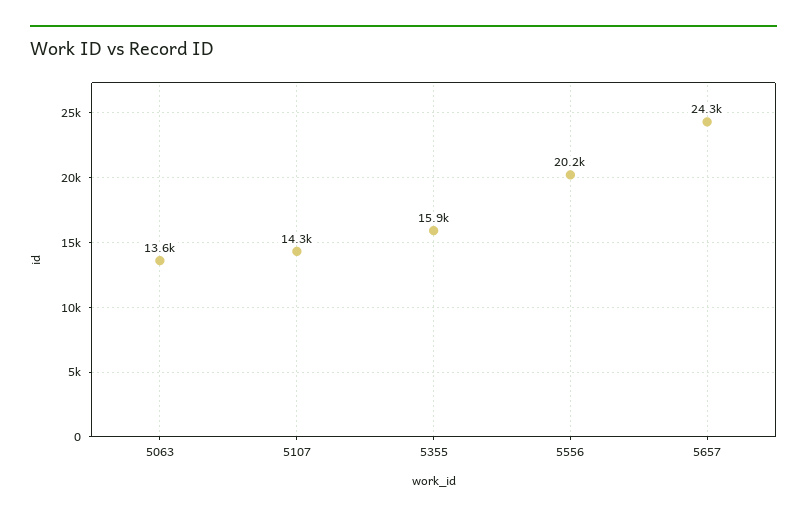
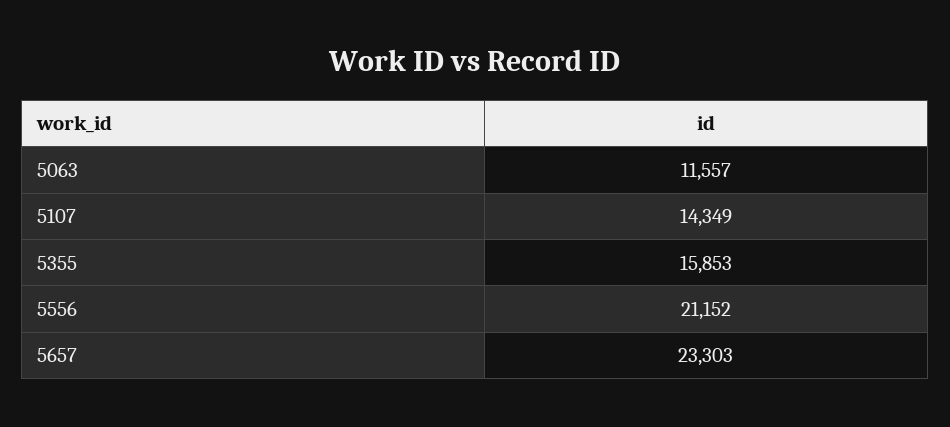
5063: 13600 -> 11557
5556: 20200 -> 21152
5657: 24300 -> 23303

